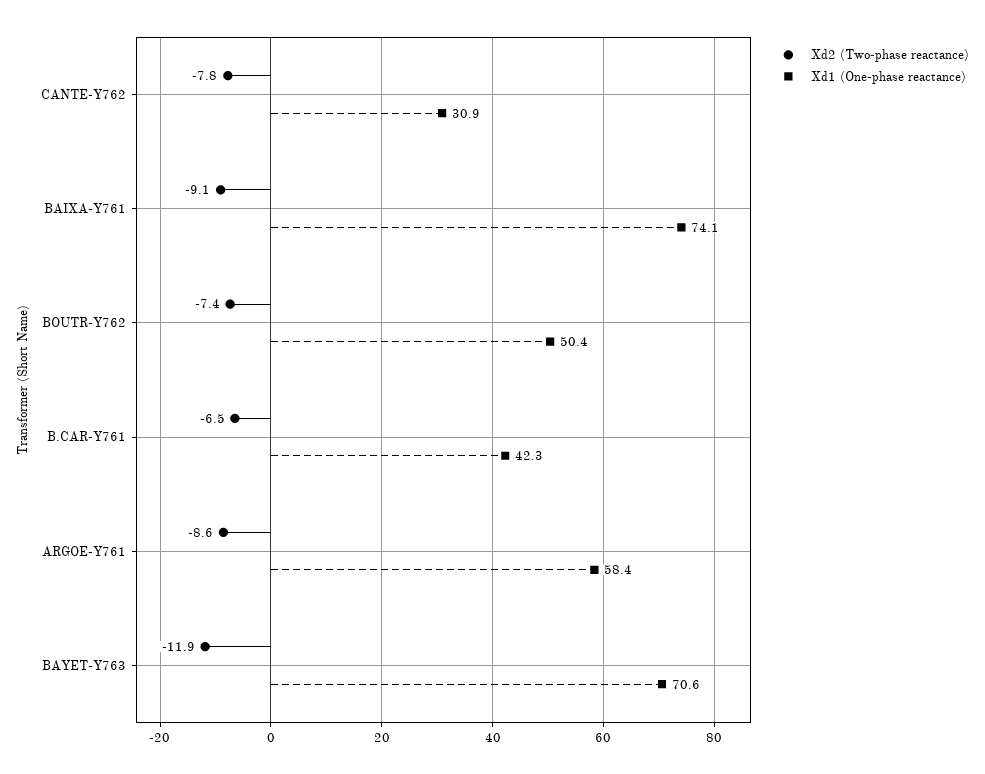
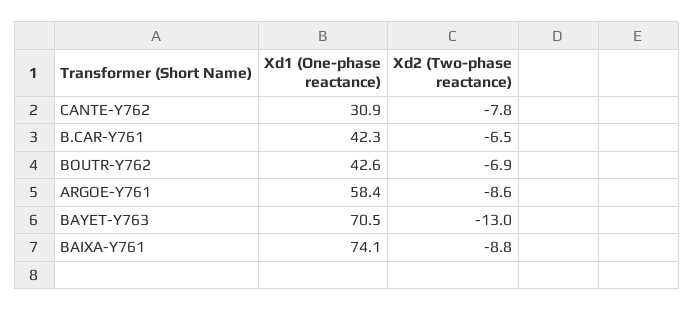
Xd2 (Two-phase reactance), BAIXA-Y761: -9.1 -> -8.8
Xd2 (Two-phase reactance), BOUTR-Y762: -7.4 -> -6.9
Xd1 (One-phase reactance), BOUTR-Y762: 50.4 -> 42.6
Xd2 (Two-phase reactance), BAYET-Y763: -11.9 -> -13
Xd1 (One-phase reactance), BAYET-Y763: 70.6 -> 70.5

